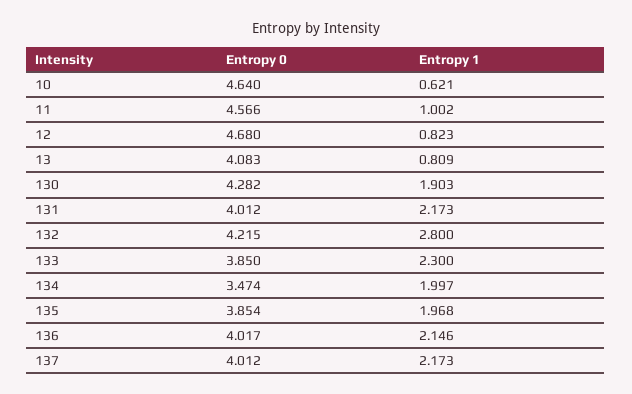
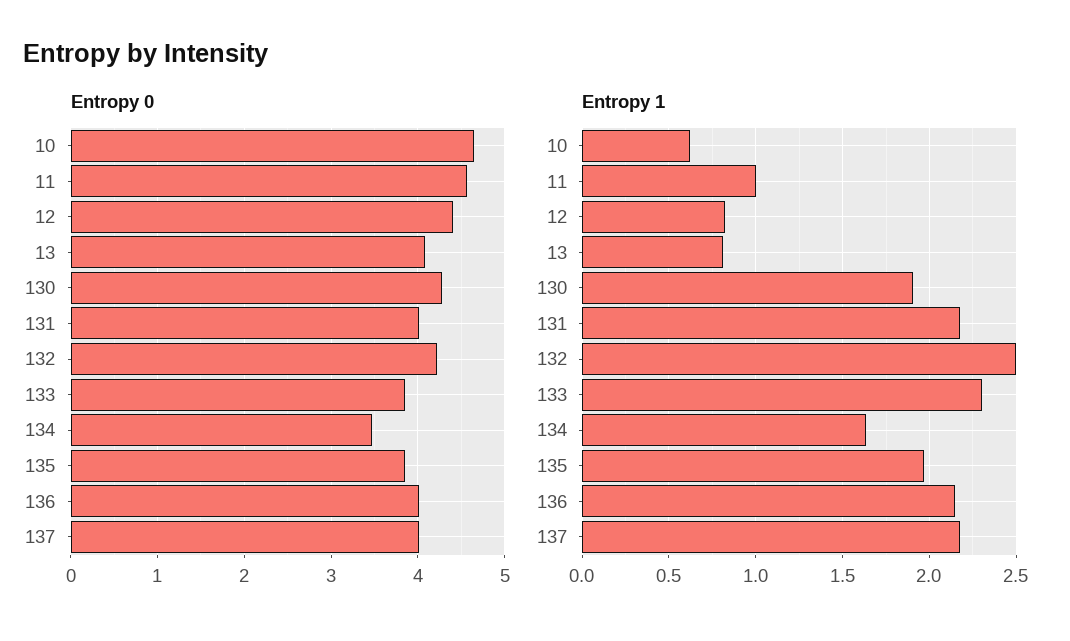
Entropy 0, 12: 4.68 -> 4.4
Entropy 1, 132: 2.8 -> 2.5
Entropy 1, 134: 1.997 -> 1.65

